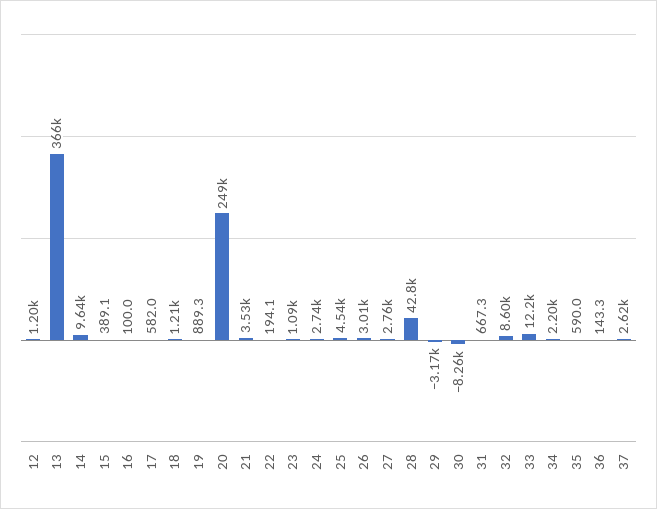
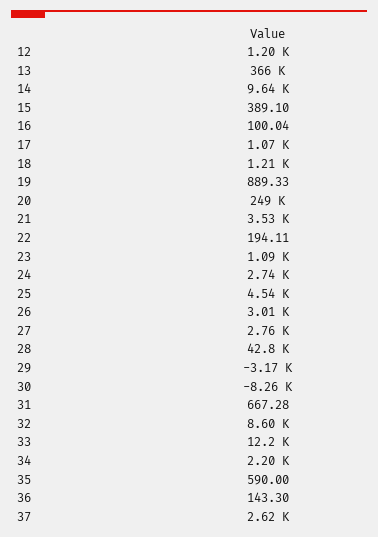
17: 582 -> 1070

